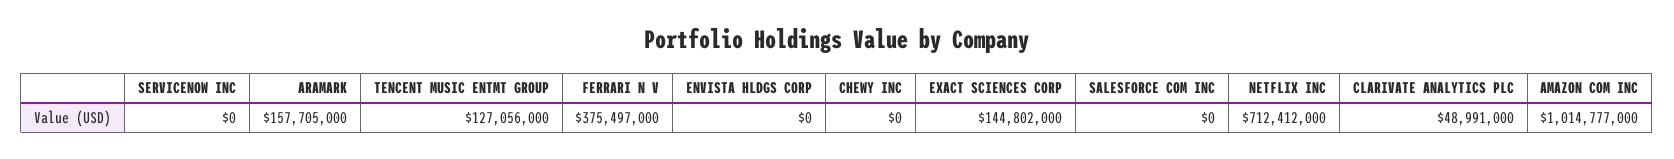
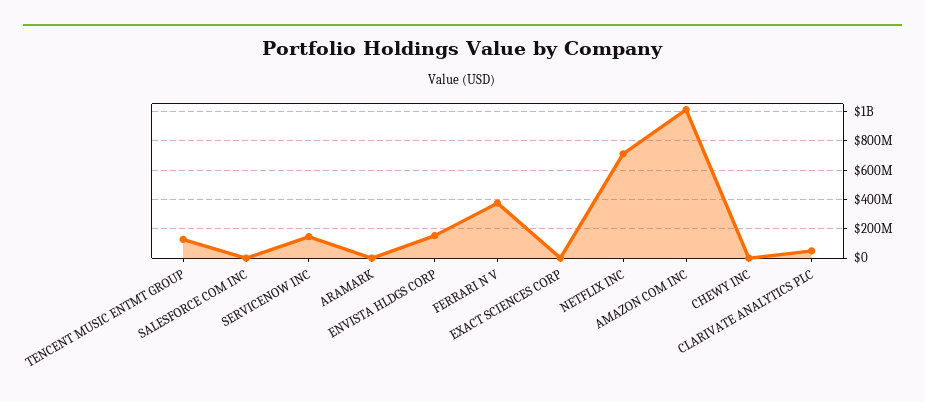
SERVICENOW INC: 0 -> 150000000
ARAMARK: 157705000 -> 0
ENVISTA HLDGS CORP: 0 -> 150000000
EXACT SCIENCES CORP: 144802000 -> 0

